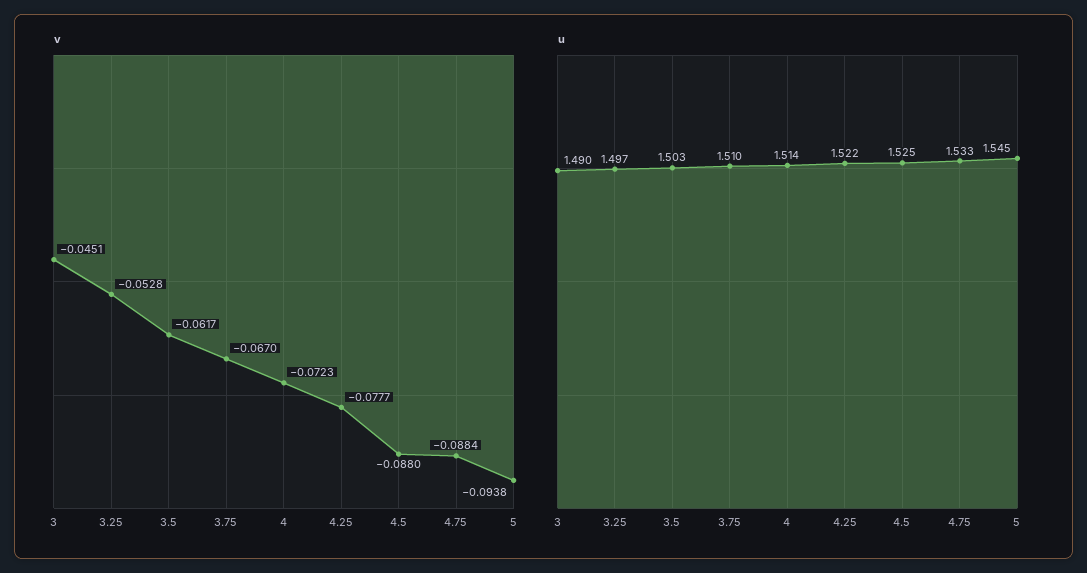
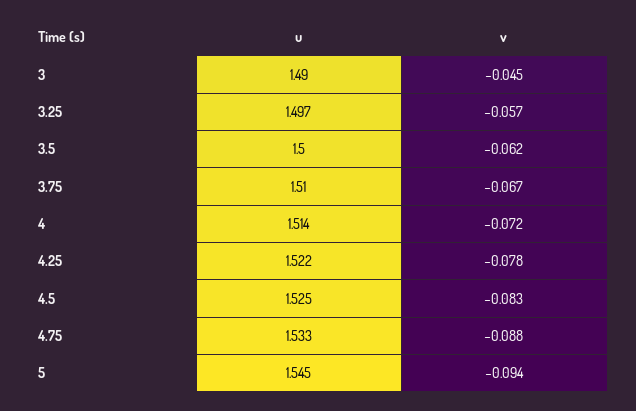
v, 3.25: -0.0528 -> -0.057
v, 4.5: -0.088 -> -0.083
u, 3.5: 1.503 -> 1.5

